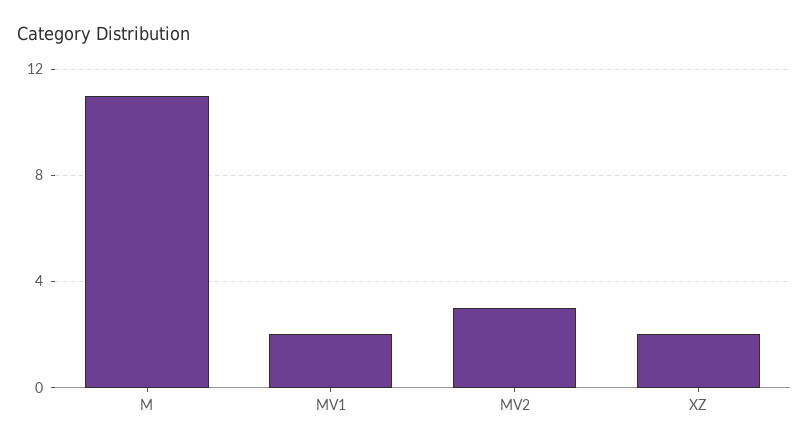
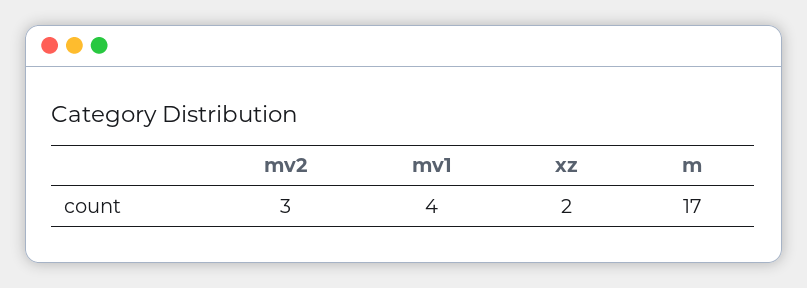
M: 11 -> 17
MV1: 2 -> 4

